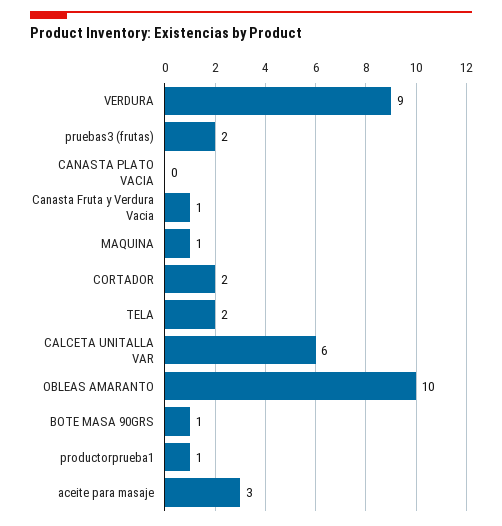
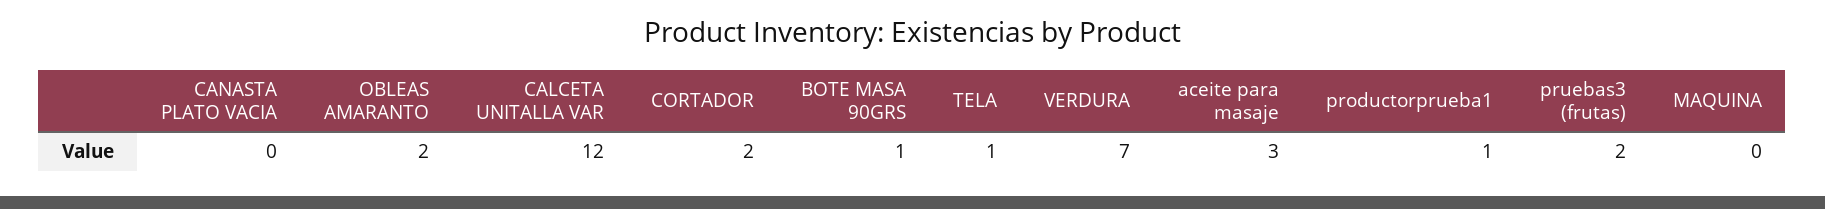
VERDURA: 9 -> 7
Canasta Fruta y Verdura Vacia: 1 -> none
MAQUINA: 1 -> 0
TELA: 2 -> 1
CALCETA UNITALLA VAR: 6 -> 12
OBLEAS AMARANTO: 10 -> 2

